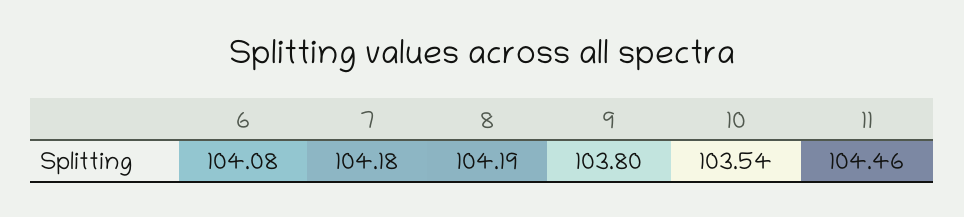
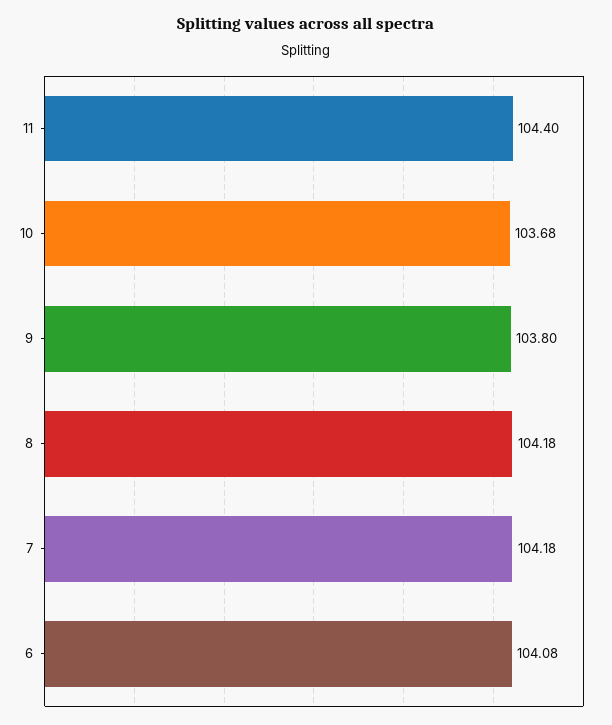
8: 104.19 -> 104.18
10: 103.54 -> 103.68
11: 104.46 -> 104.4

